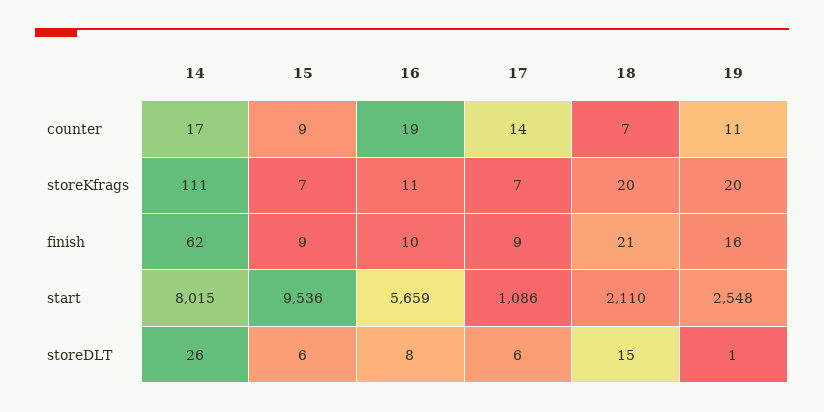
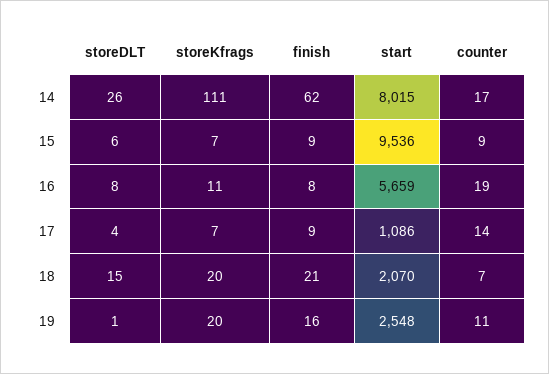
16, finish: 10 -> 8
18, start: 2110 -> 2070
17, storeDLT: 6 -> 4

